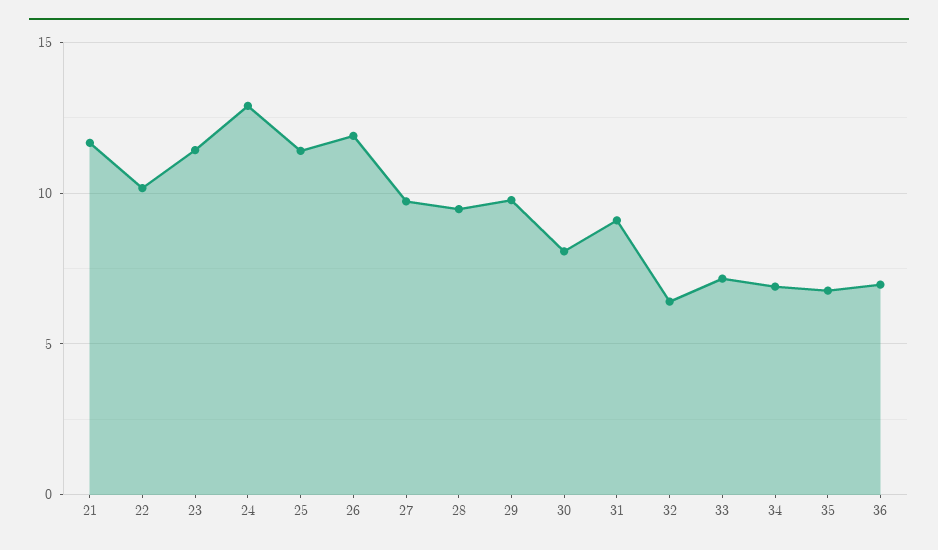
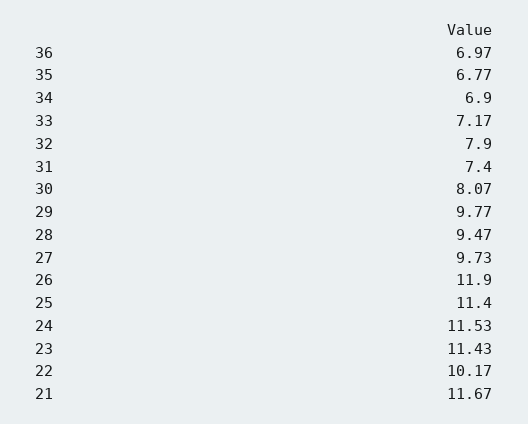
24: 13 -> 11.53
31: 9 -> 7.4
32: 6.5 -> 7.9

